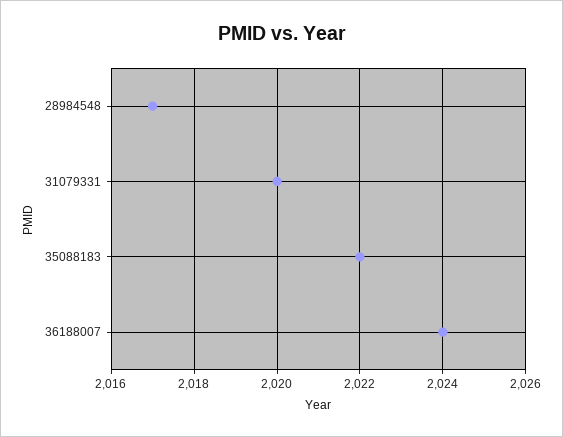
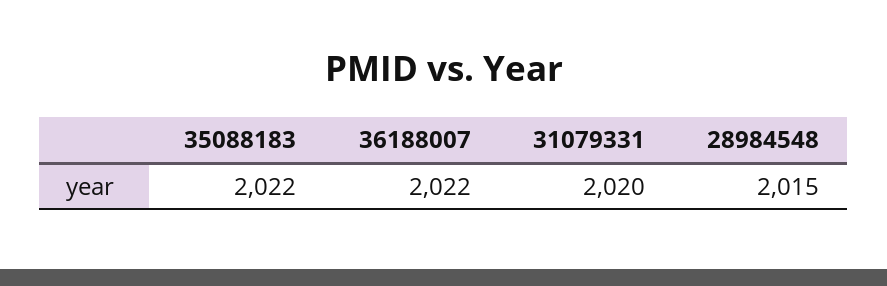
28984548: 2017 -> 2015
36188007: 2024 -> 2022

